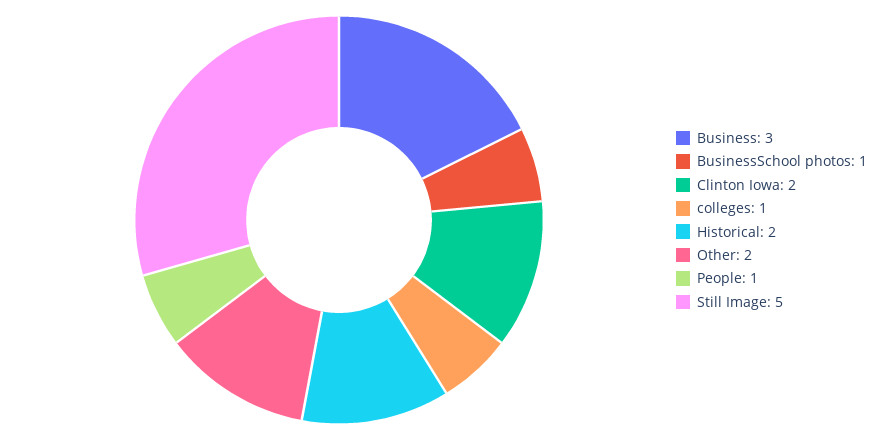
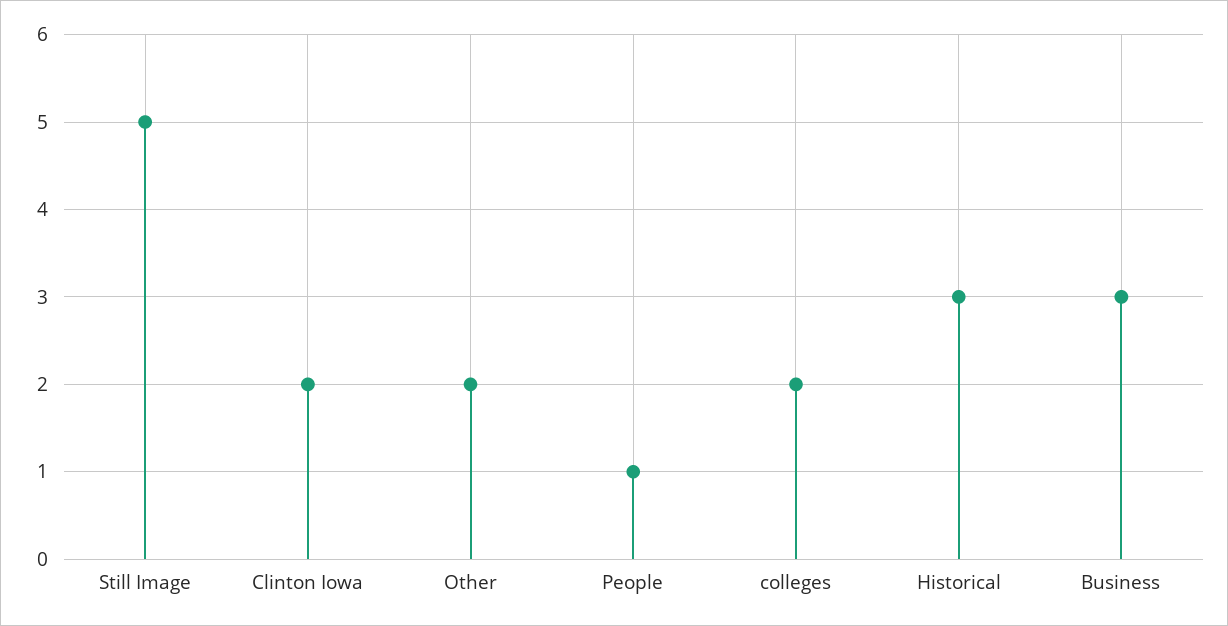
BusinessSchool photos: 1 -> none
colleges: 1 -> 2
Historical: 2 -> 3

